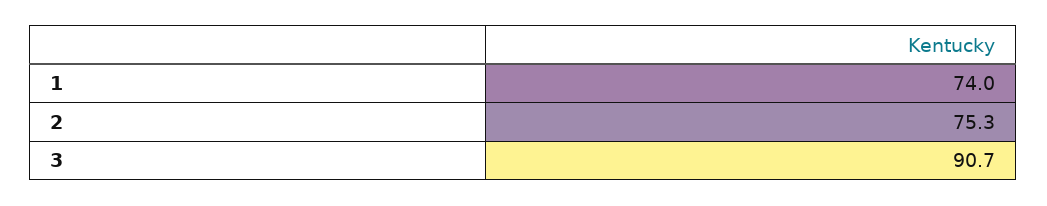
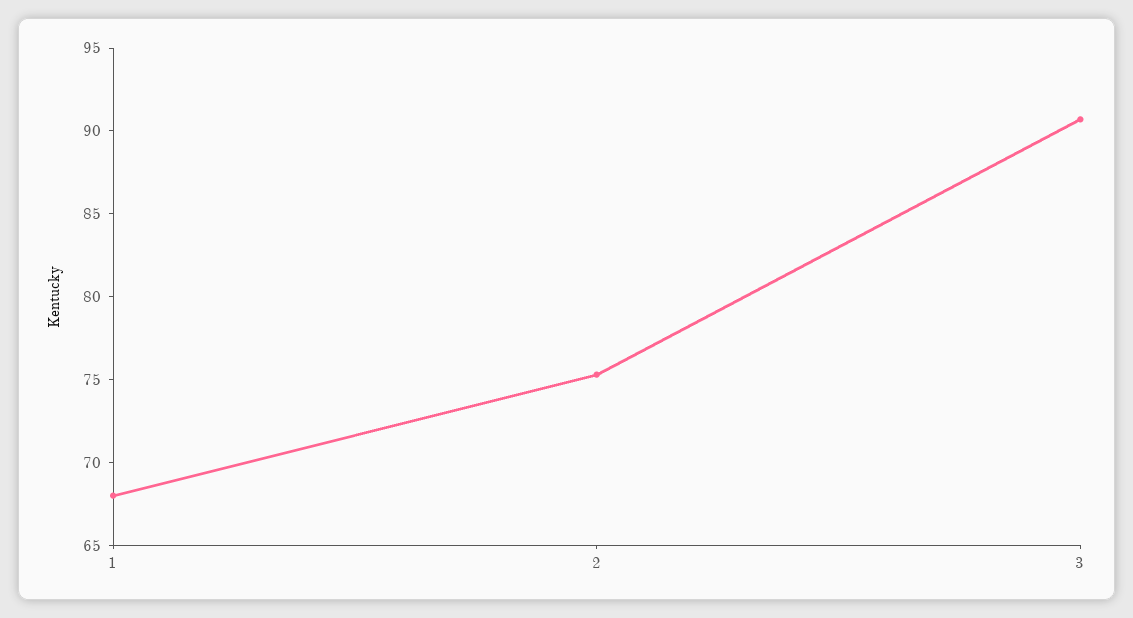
1: 74 -> 68

